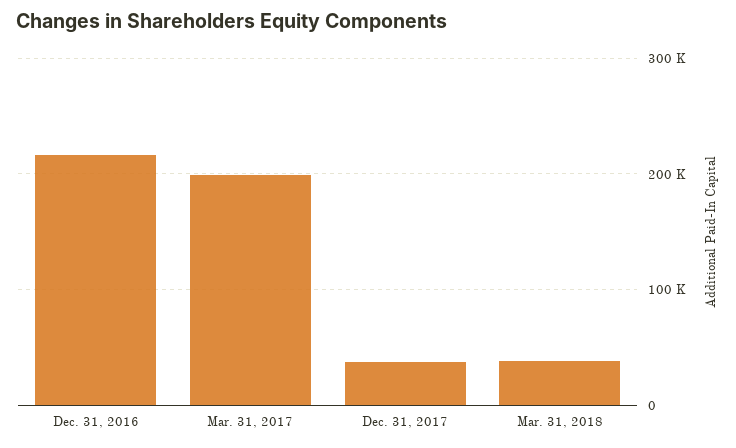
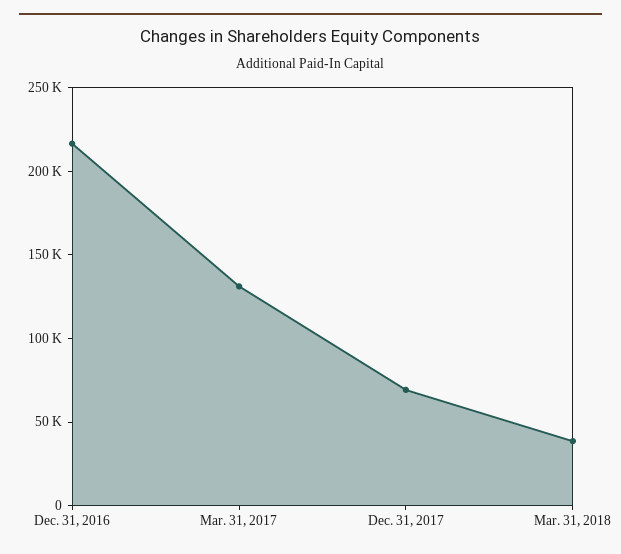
Mar. 31, 2017: 200000 -> 130000
Dec. 31, 2017: 40000 -> 70000

